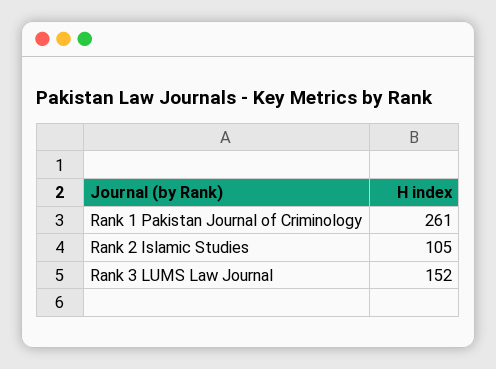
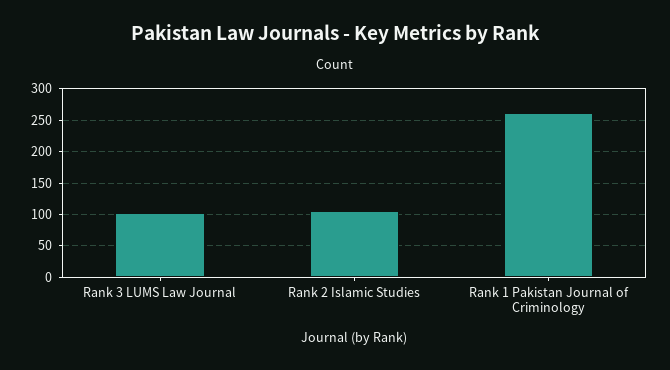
Rank 3 LUMS Law Journal: 152 -> 100

